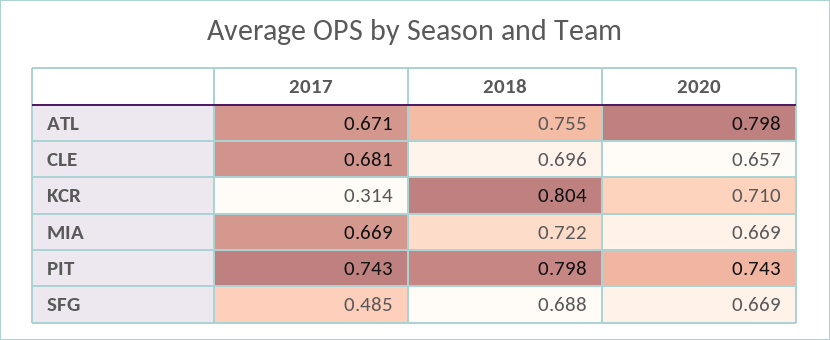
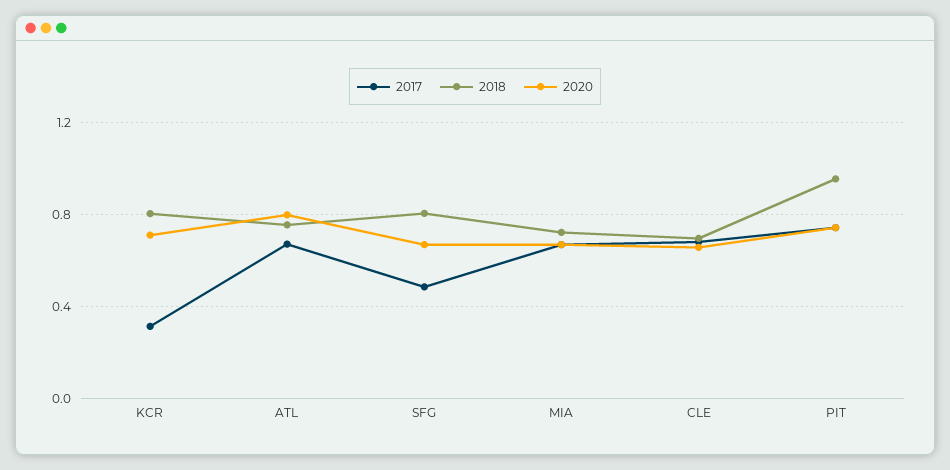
2018, PIT: 0.798 -> 0.95
2018, SFG: 0.688 -> 0.8

